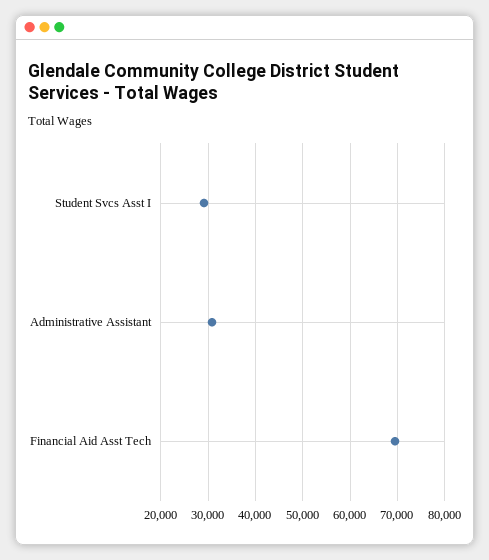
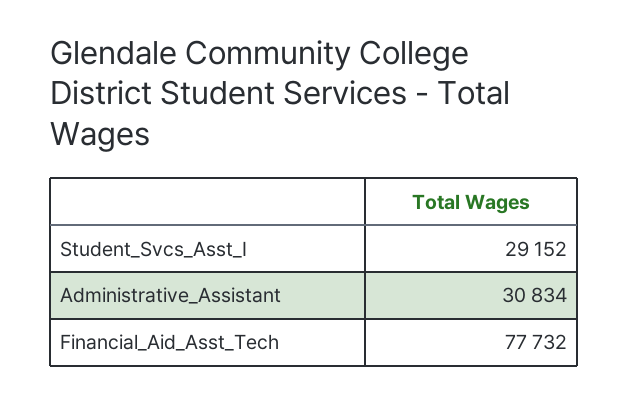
Financial Aid Asst Tech: 70000 -> 77732

